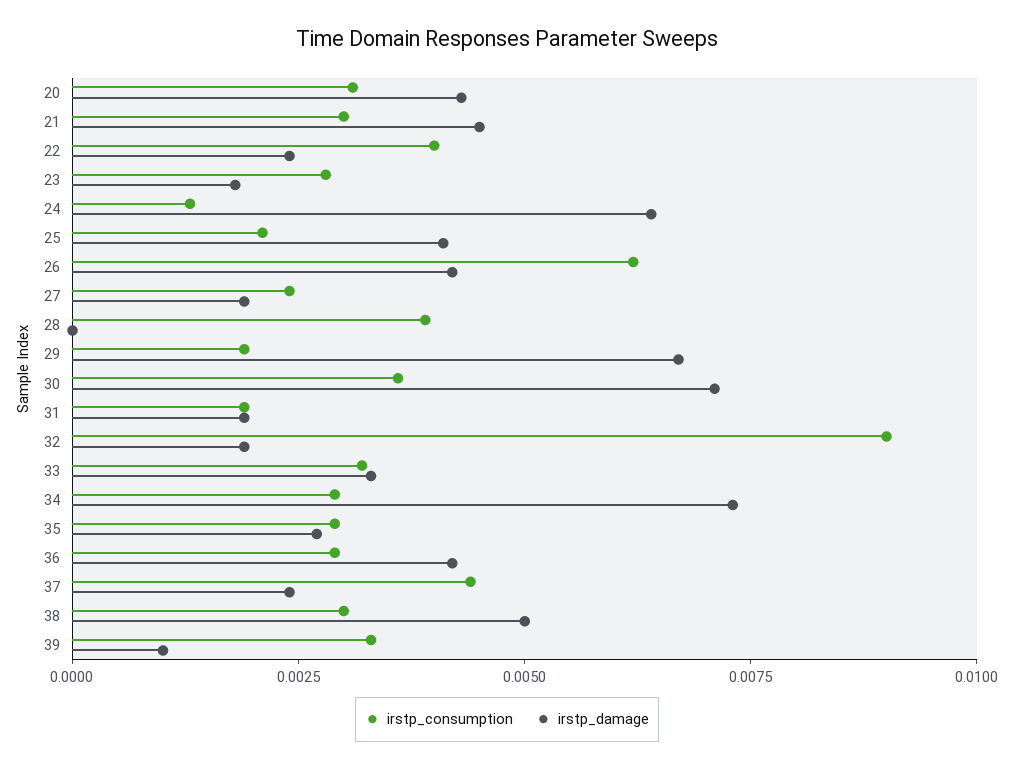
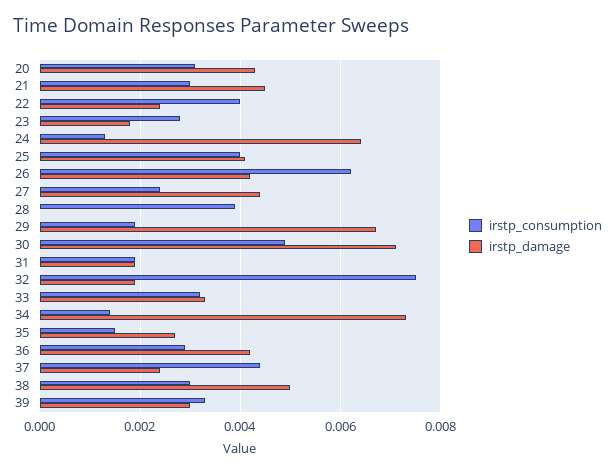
irstp_consumption, 25: 0.002 -> 0.004
irstp_damage, 27: 0.002 -> 0.0045
irstp_consumption, 30: 0.0035 -> 0.005
irstp_consumption, 32: 0.009 -> 0.0075
irstp_consumption, 34: 0.003 -> 0.0015
irstp_consumption, 35: 0.003 -> 0.0015
irstp_damage, 39: 0.001 -> 0.003

